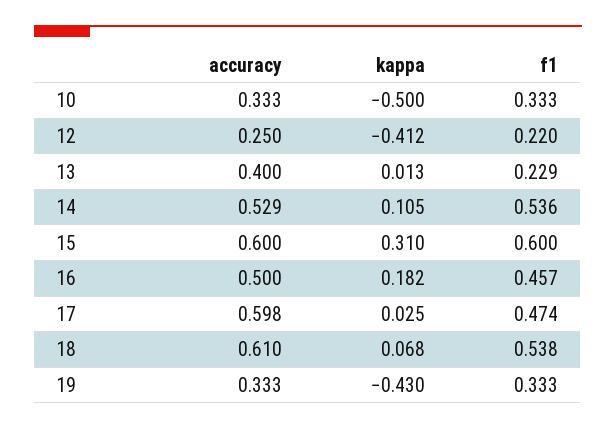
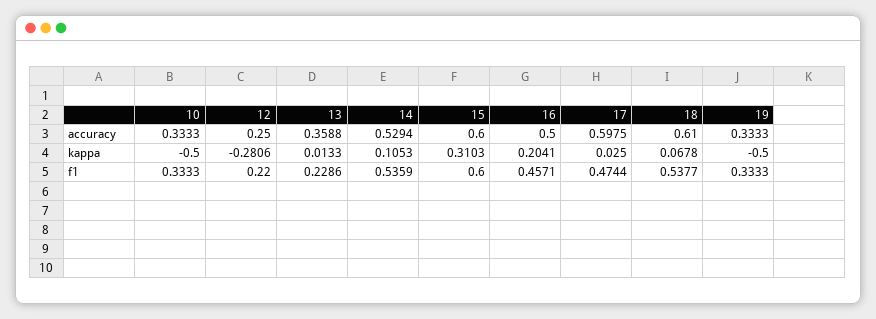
kappa, 12: -0.412 -> -0.2806
accuracy, 13: 0.4 -> 0.3588
kappa, 16: 0.182 -> 0.2041
kappa, 19: -0.43 -> -0.5

